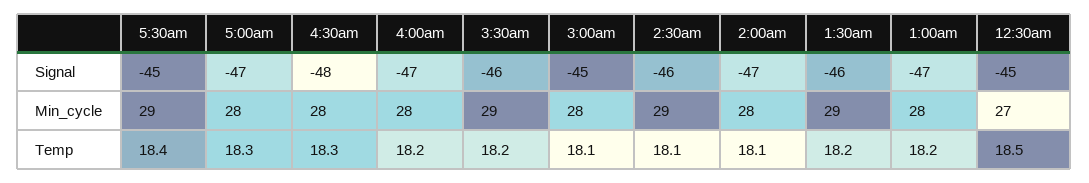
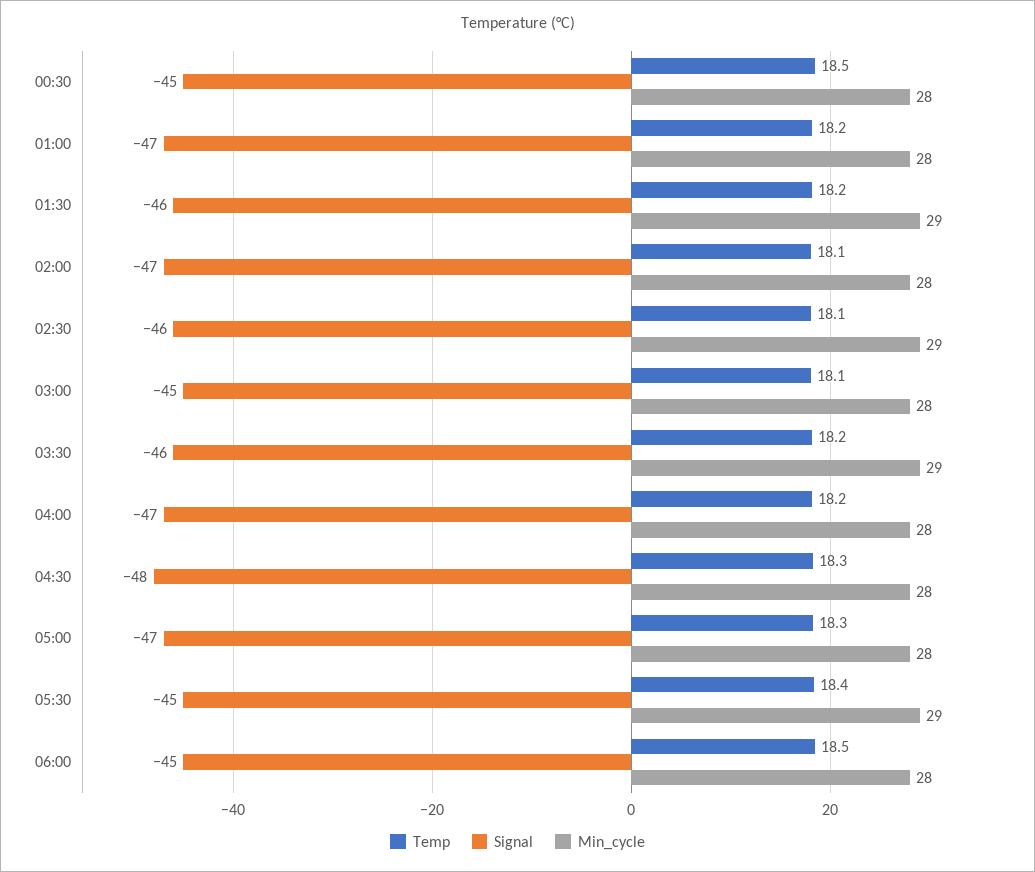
Min_cycle, 12:30am: 27 -> 28
Temp, 06:00: none -> 18.5
Signal, 06:00: none -> -45
Min_cycle, 06:00: none -> 28

